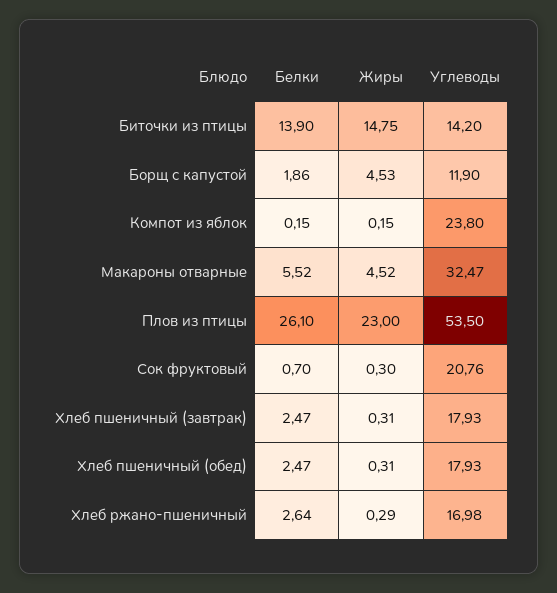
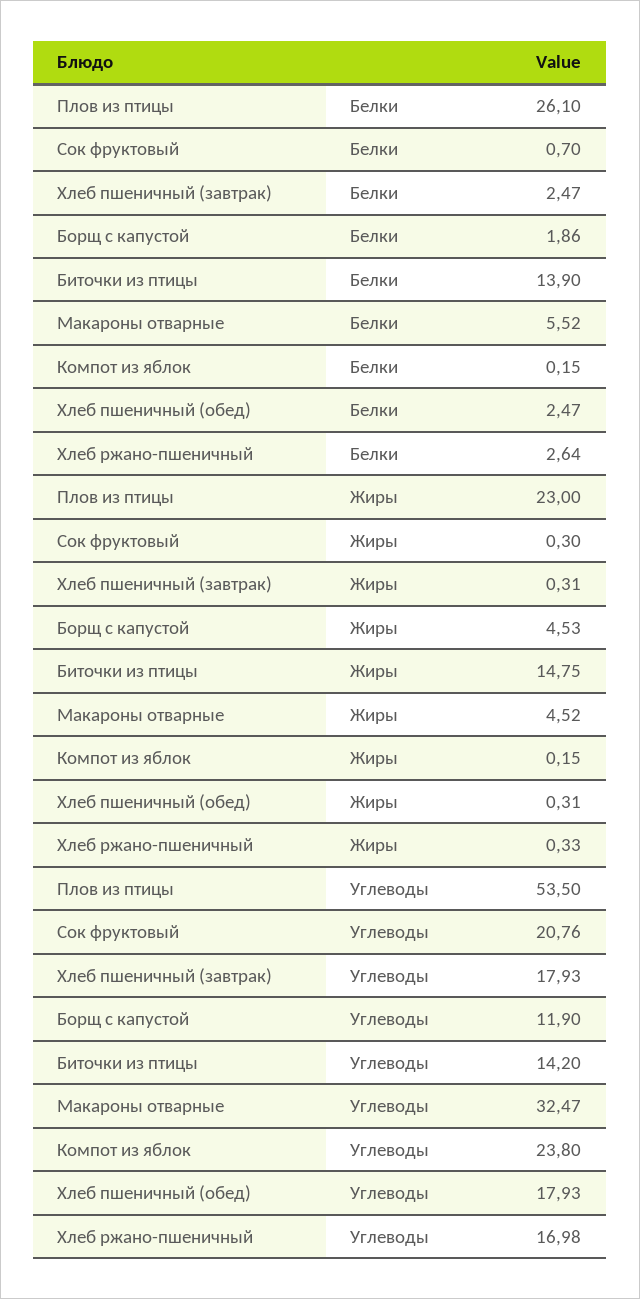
Жиры, Хлеб ржано-пшеничный: 0.29 -> 0.33

